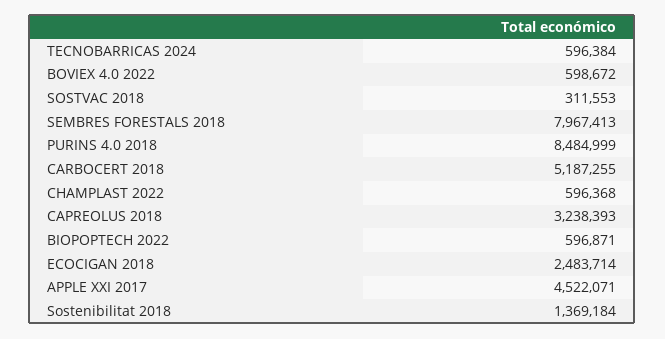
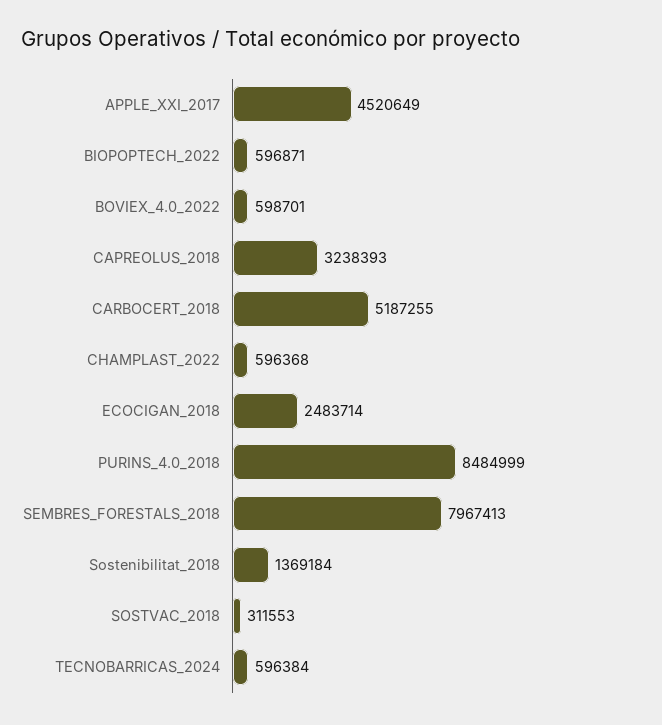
BOVIEX 4.0 2022: 598672 -> 598701
APPLE XXI 2017: 4522071 -> 4520649

